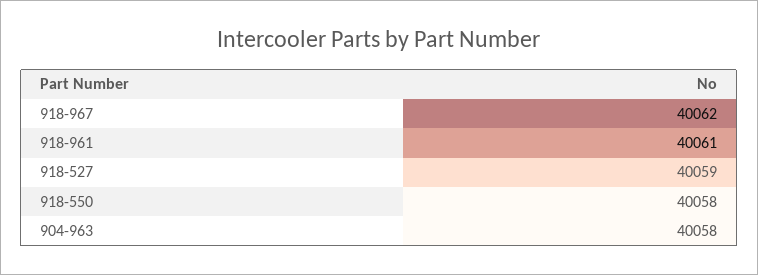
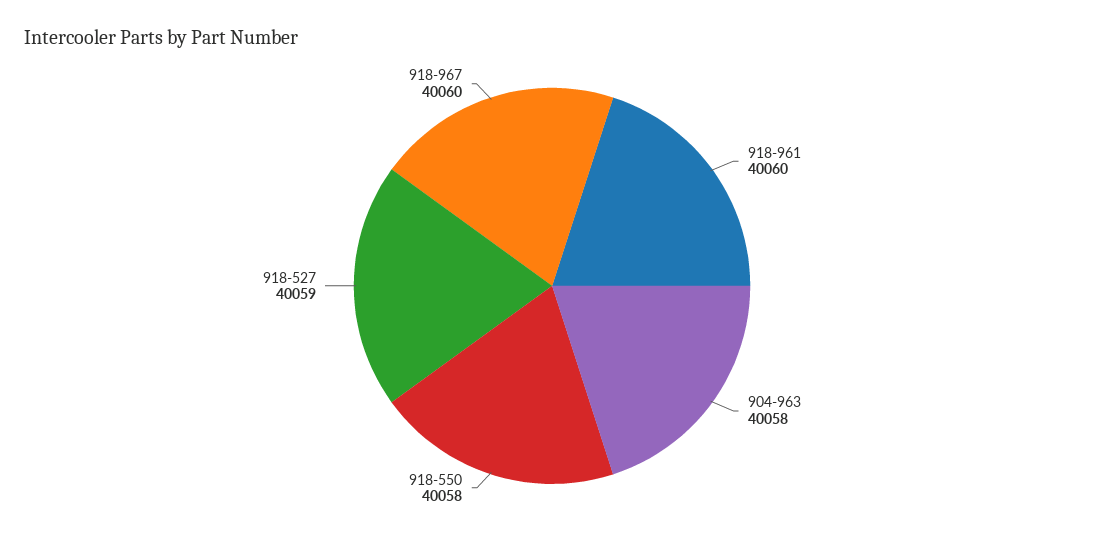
918-967: 40062 -> 40060
918-961: 40061 -> 40060

